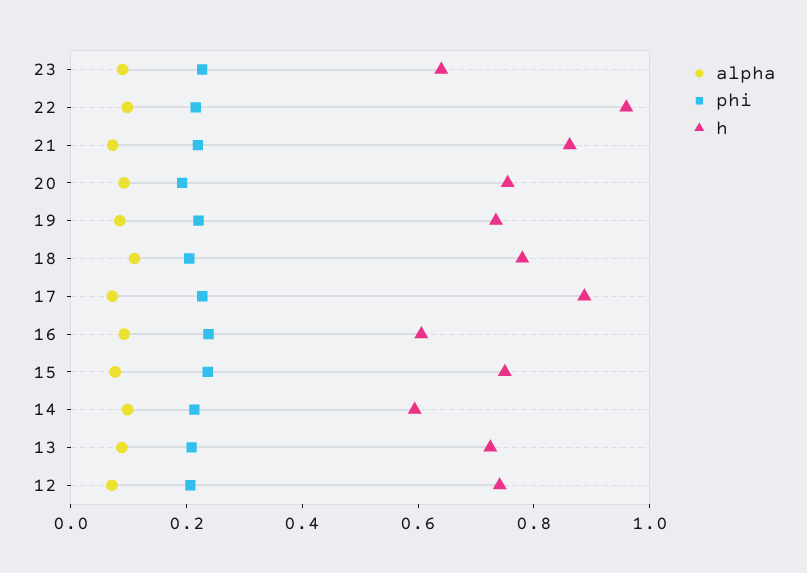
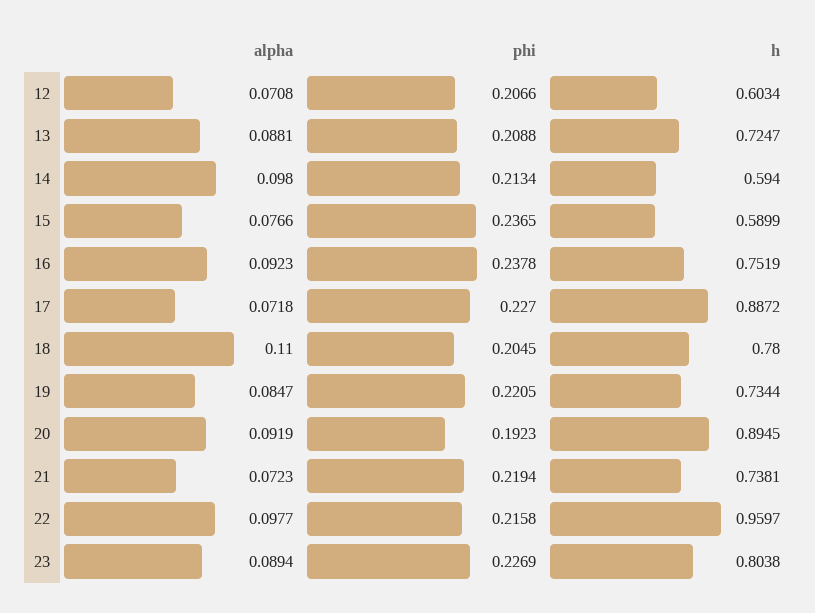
h, 23: 0.65 -> 0.8038
h, 21: 0.85 -> 0.7381
h, 20: 0.75 -> 0.8945
h, 16: 0.6 -> 0.7519
h, 15: 0.75 -> 0.5899
h, 12: 0.75 -> 0.6034

